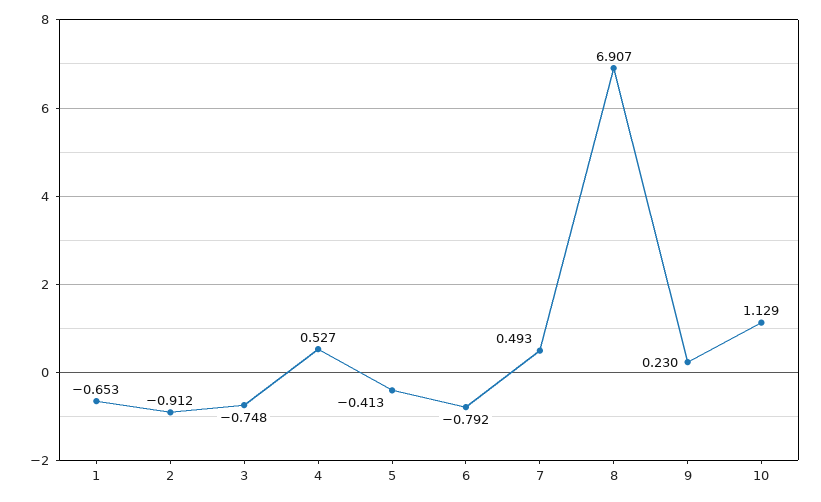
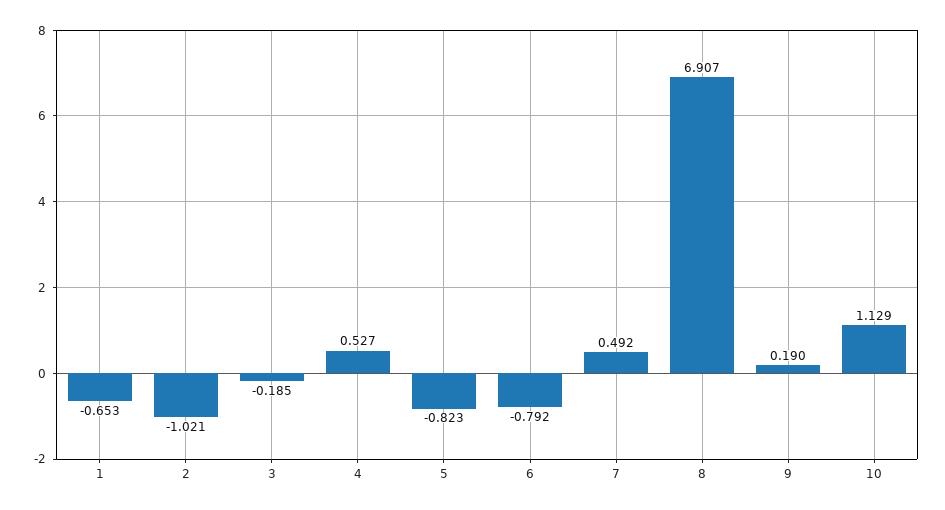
2: -0.912 -> -1.021
3: -0.748 -> -0.185
5: -0.413 -> -0.823
7: 0.493 -> 0.492
9: 0.23 -> 0.19

